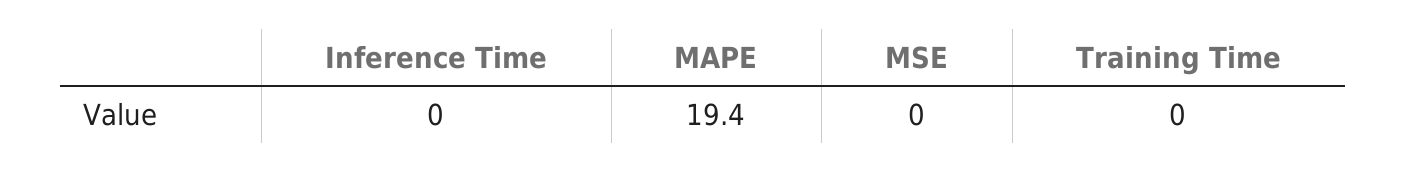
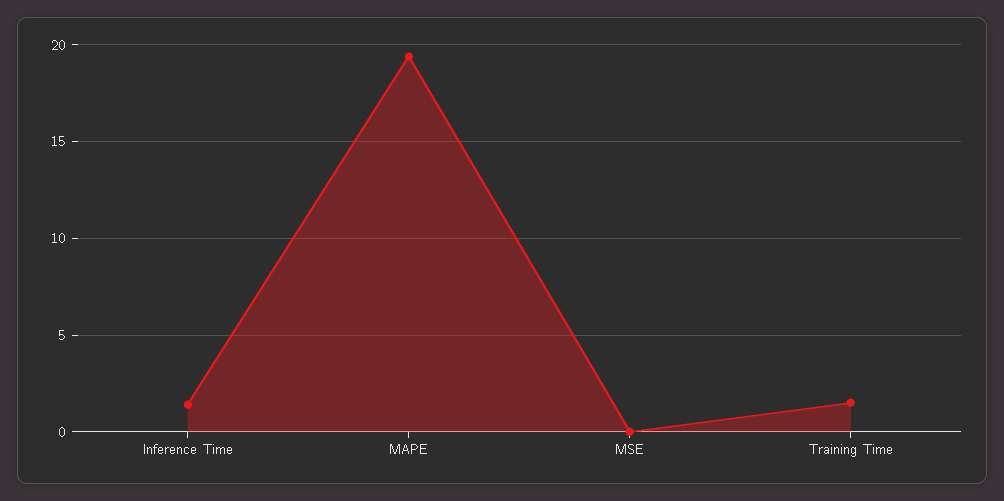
Inference Time: 0 -> 1.5
Training Time: 0 -> 1.5

